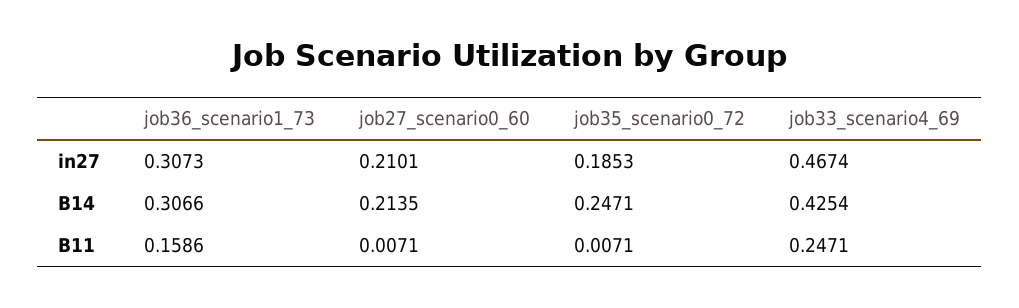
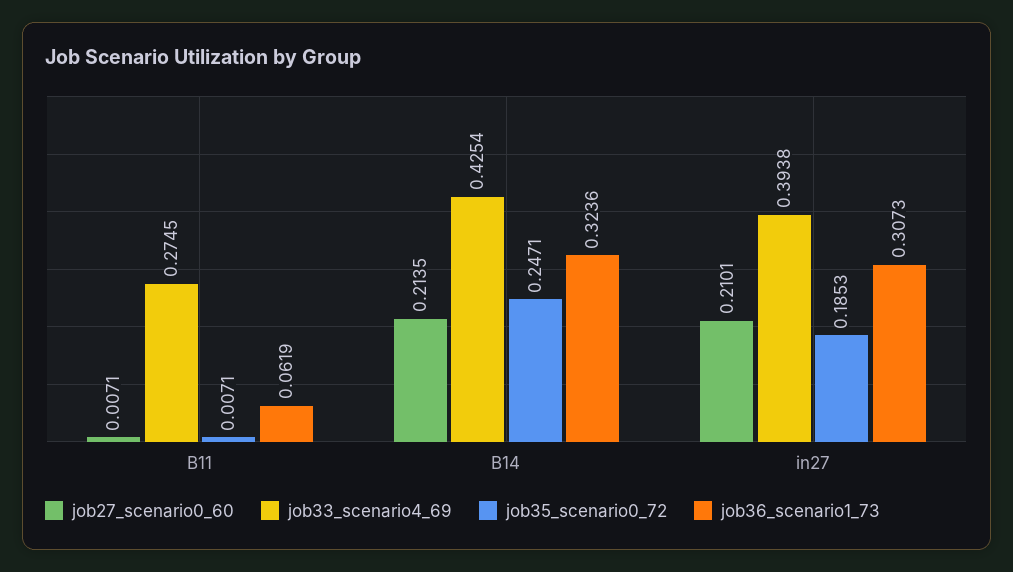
job33_scenario4_69, in27: 0.4674 -> 0.3938
job36_scenario1_73, B14: 0.3066 -> 0.3236
job36_scenario1_73, B11: 0.1586 -> 0.0619
job33_scenario4_69, B11: 0.2471 -> 0.2745

